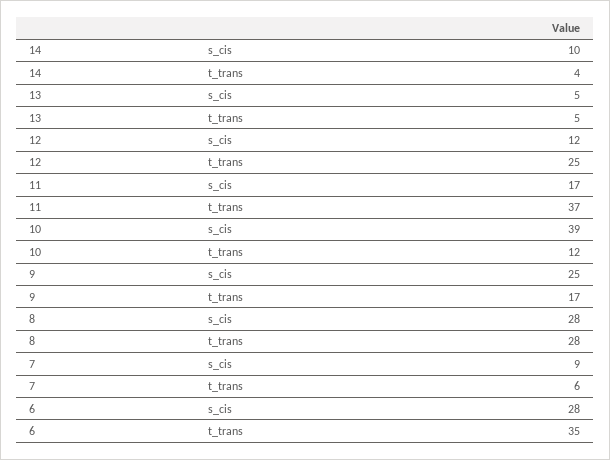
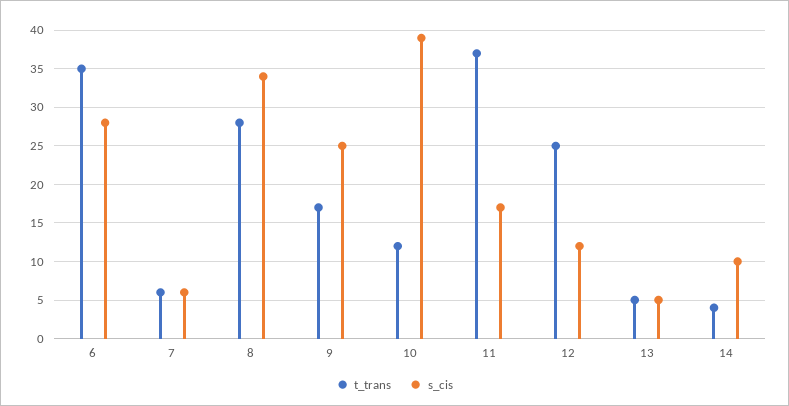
s_cis, 8: 28 -> 34
s_cis, 7: 9 -> 6

